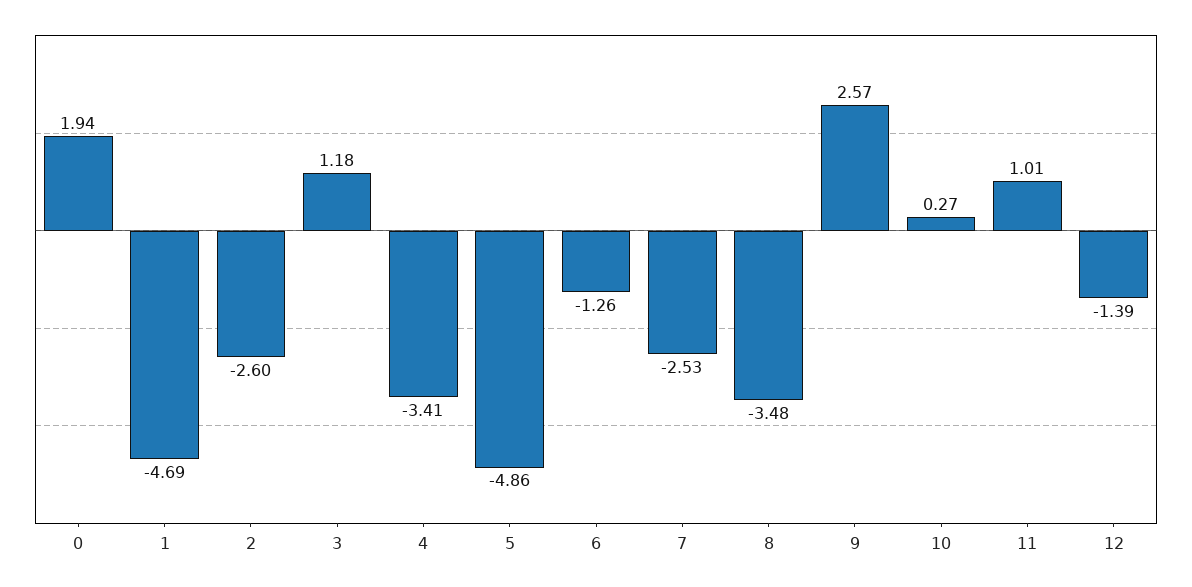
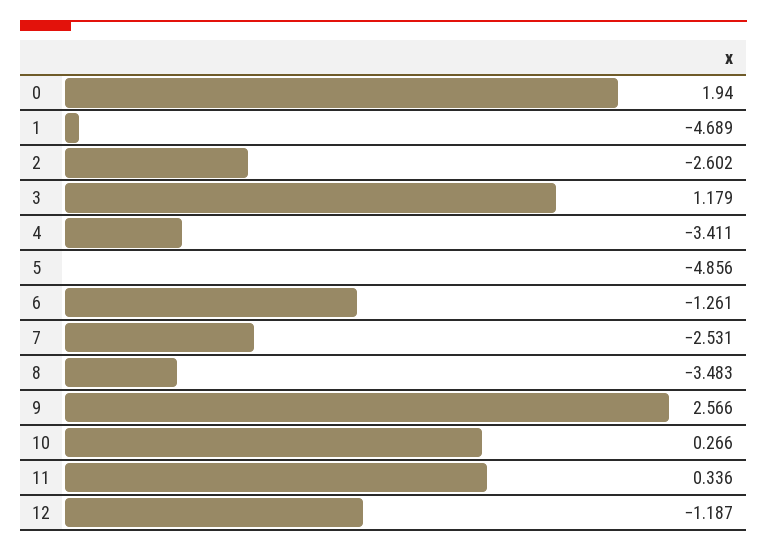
11: 1.01 -> 0.336
12: -1.39 -> -1.187

